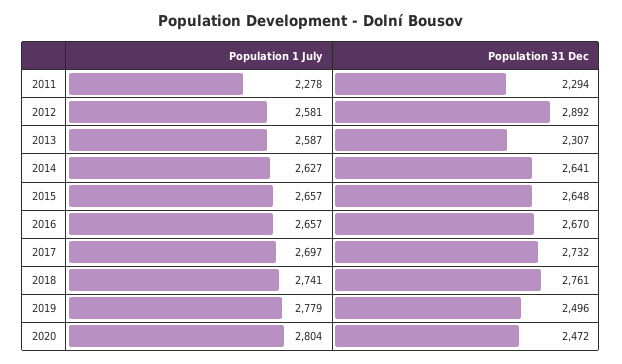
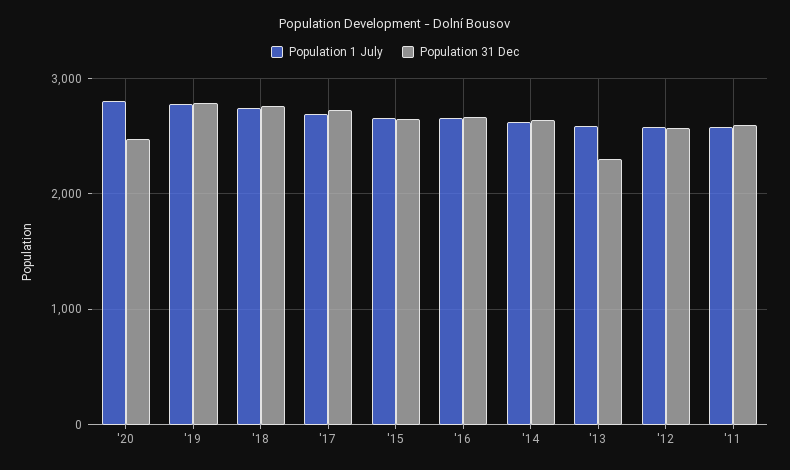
Population 1 July, 2011: 2278 -> 2600
Population 31 Dec, 2011: 2294 -> 2600
Population 31 Dec, 2012: 2892 -> 2600
Population 31 Dec, 2019: 2496 -> 2800

